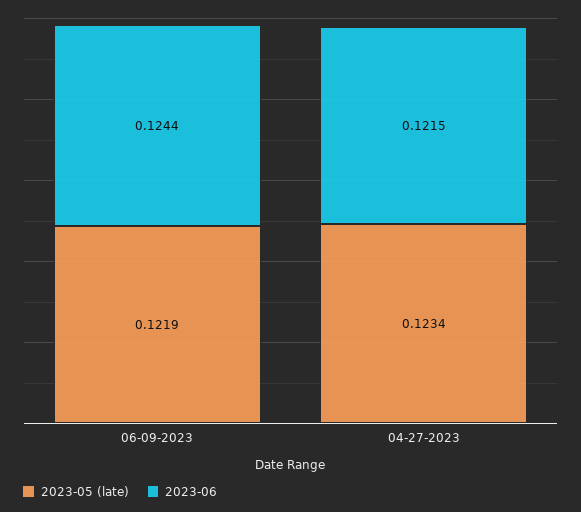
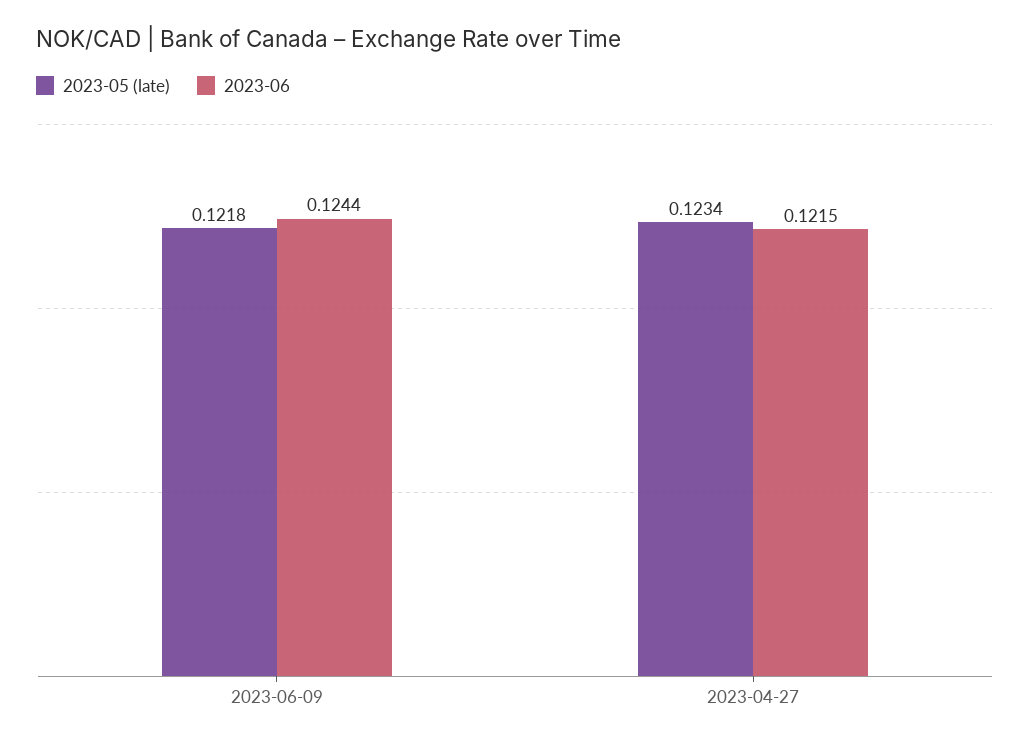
2023-05 (late), 06-09-2023: 0.1219 -> 0.1218

